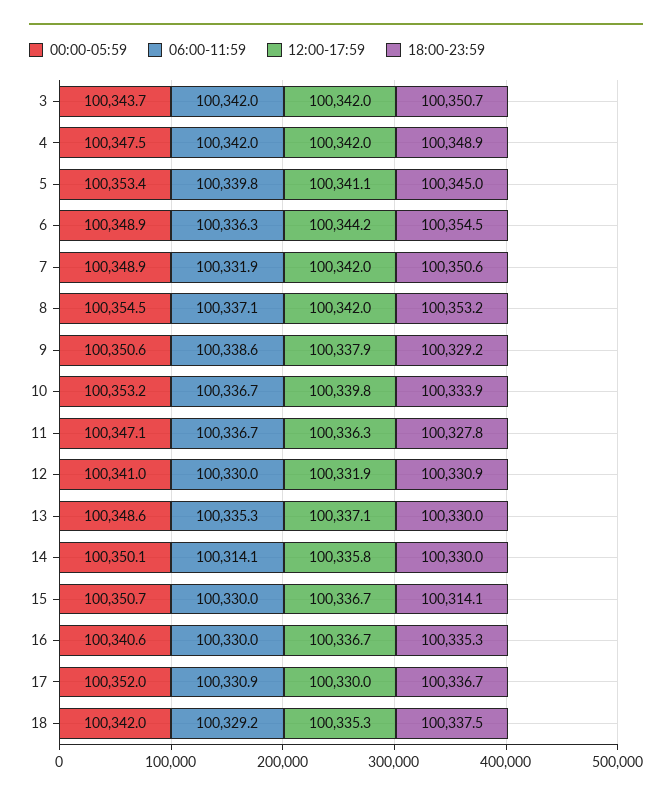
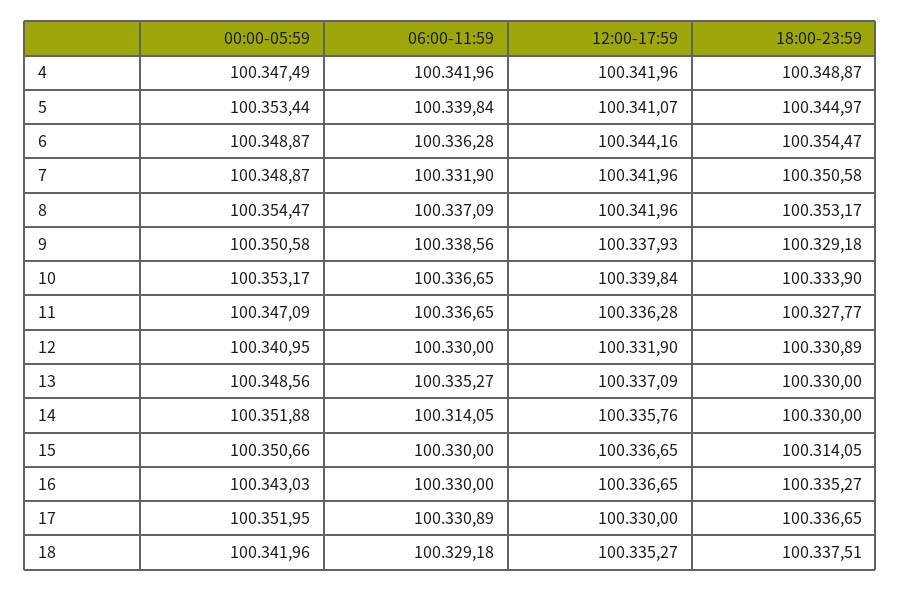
00:00-05:59, 3: 100343.7 -> none
06:00-11:59, 3: 100342 -> none
12:00-17:59, 3: 100342 -> none
18:00-23:59, 3: 100350.7 -> none
00:00-05:59, 14: 100350.1 -> 100351.88
00:00-05:59, 16: 100340.6 -> 100343.03

